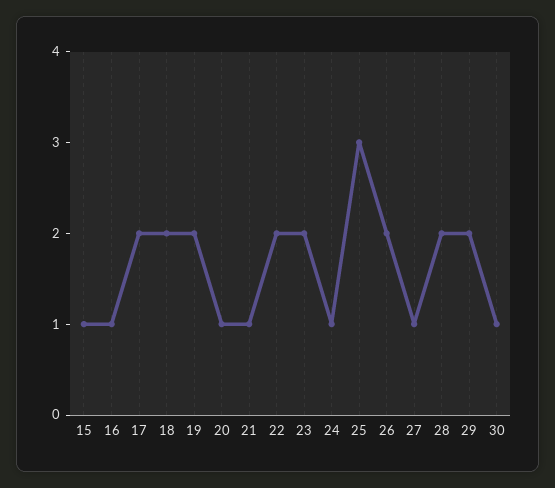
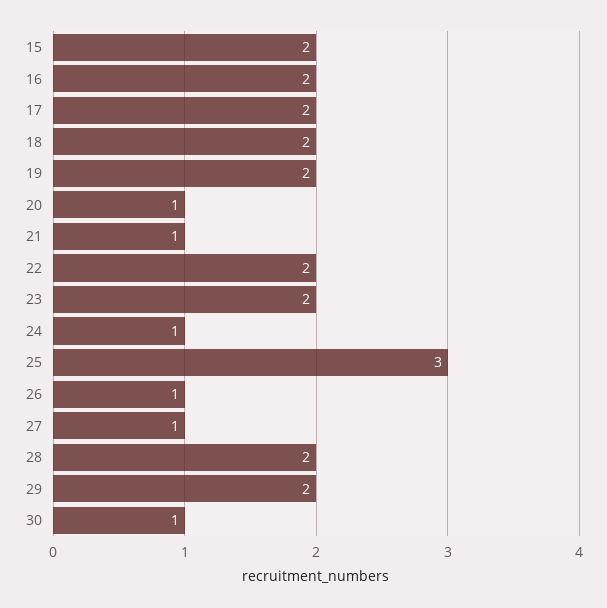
15: 1 -> 2
16: 1 -> 2
26: 2 -> 1

